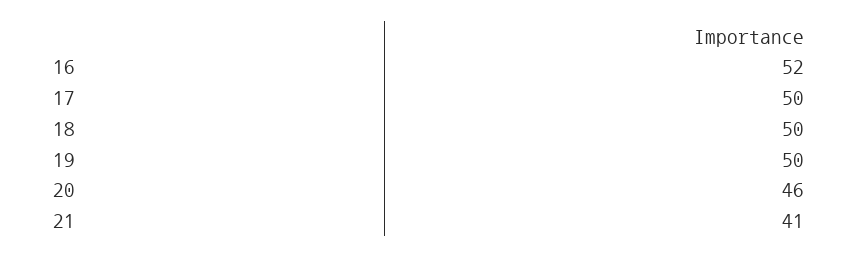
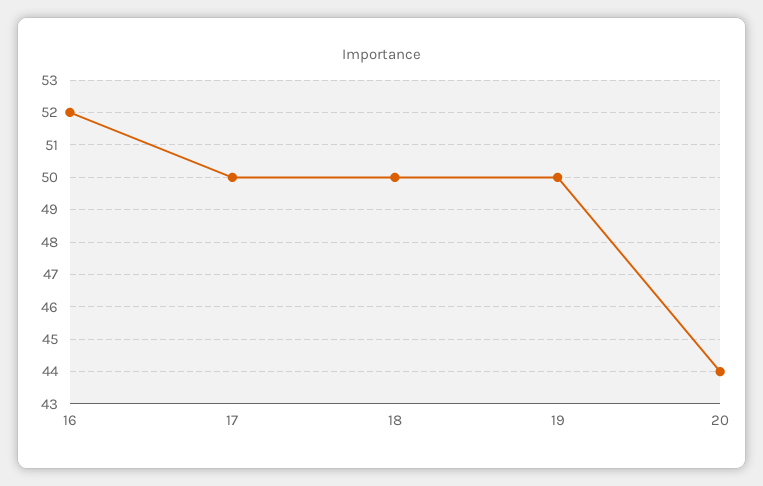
20: 46 -> 44
21: 41 -> none

